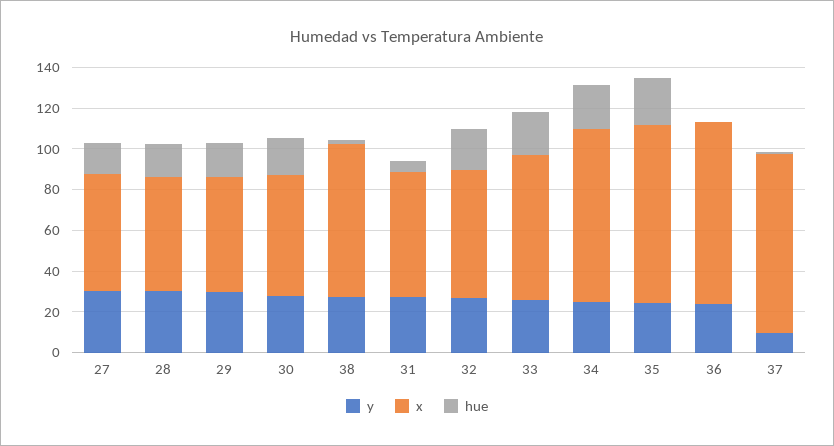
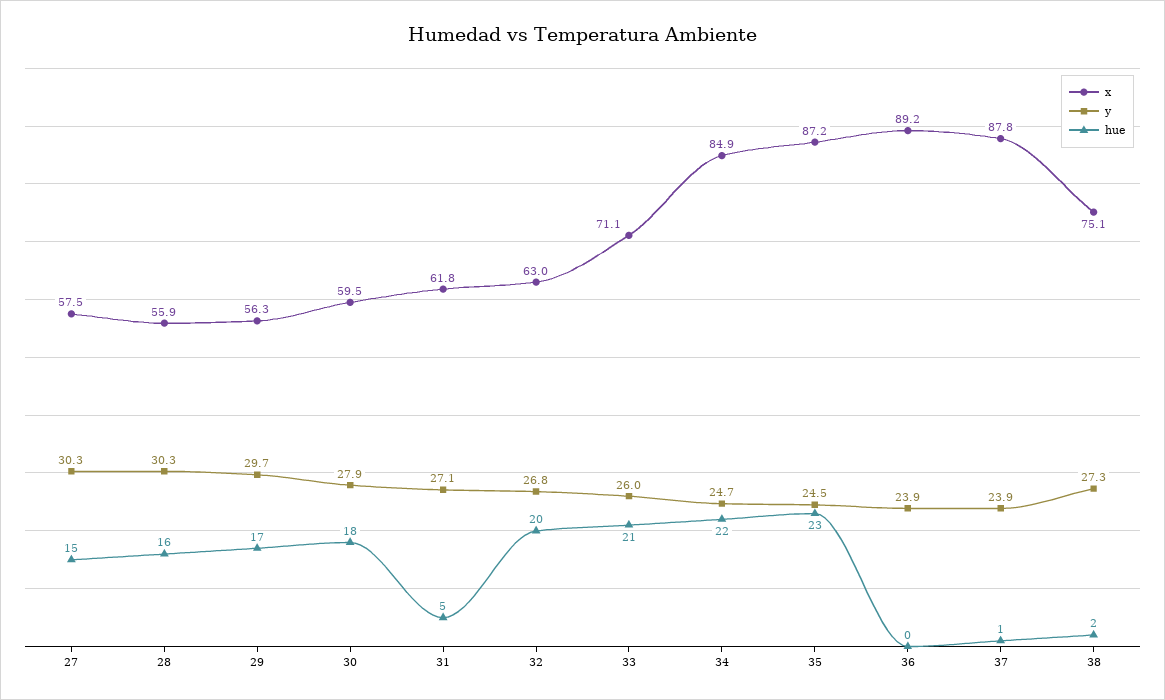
y, 37: 10 -> 23.9

